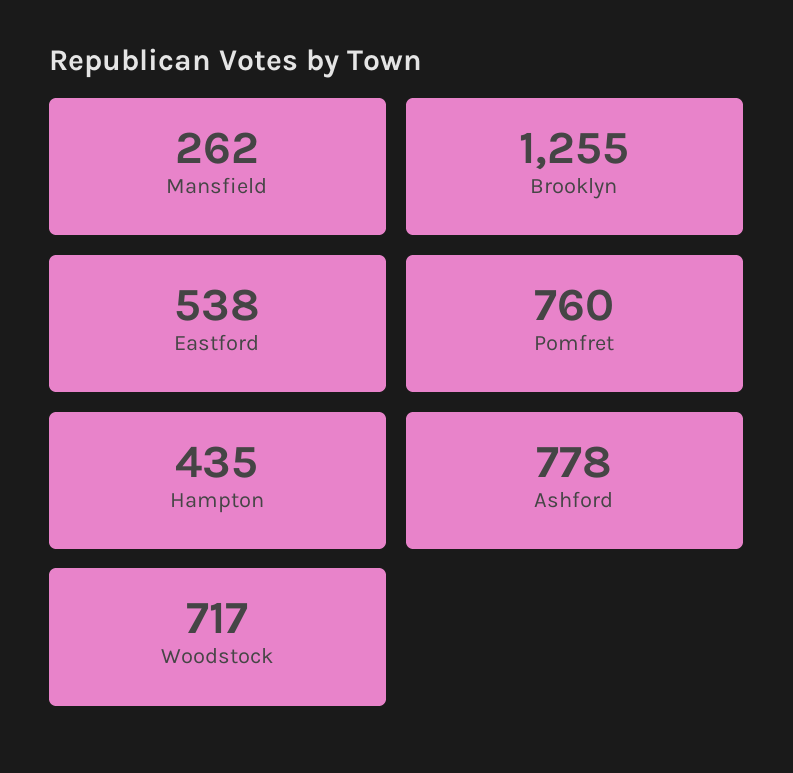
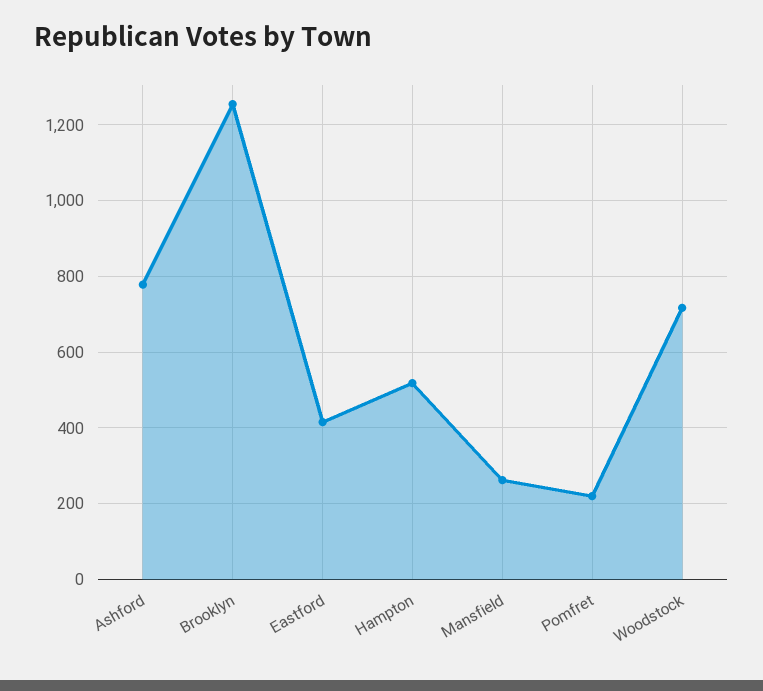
Eastford: 538 -> 420
Pomfret: 760 -> 220
Hampton: 435 -> 520

